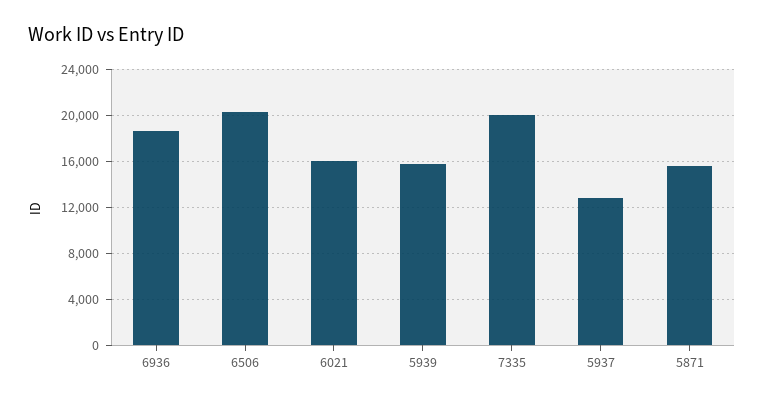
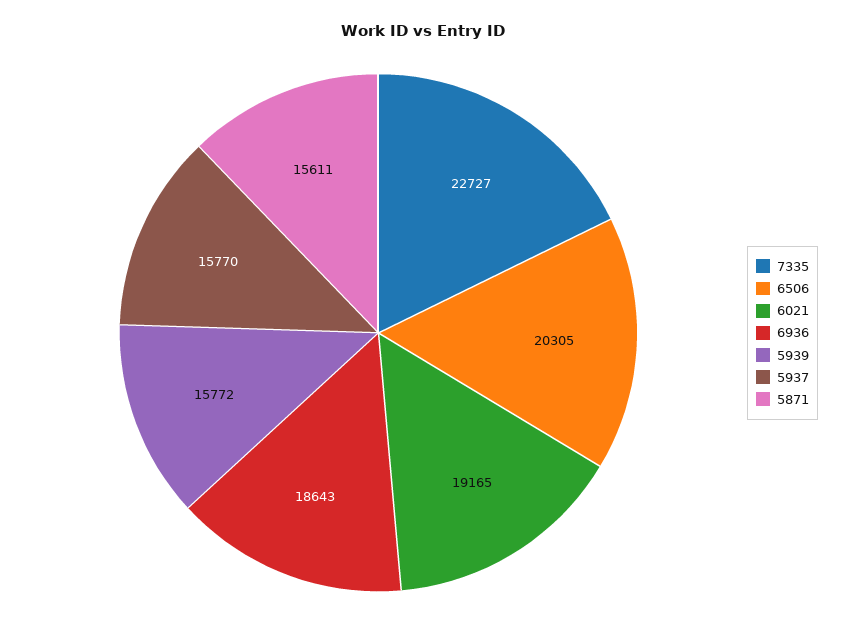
6021: 16000 -> 19165
7335: 20000 -> 22727
5937: 13000 -> 15770

